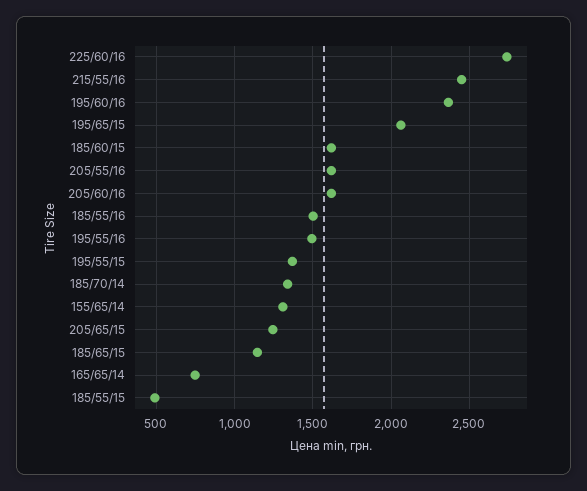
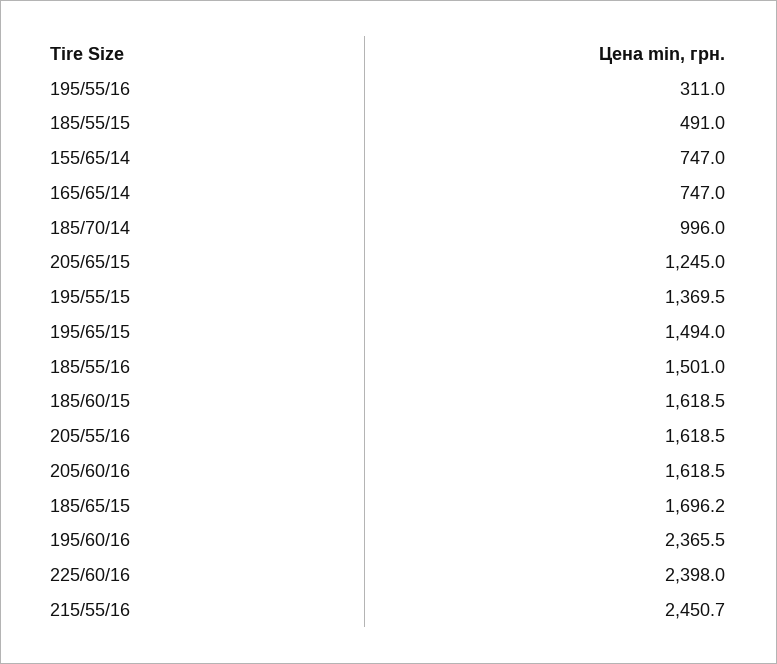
225/60/16: 2750 -> 2398
195/65/15: 2050 -> 1494
195/55/16: 1500 -> 311
185/70/14: 1350 -> 996
155/65/14: 1300 -> 747
185/65/15: 1150 -> 1696.2

